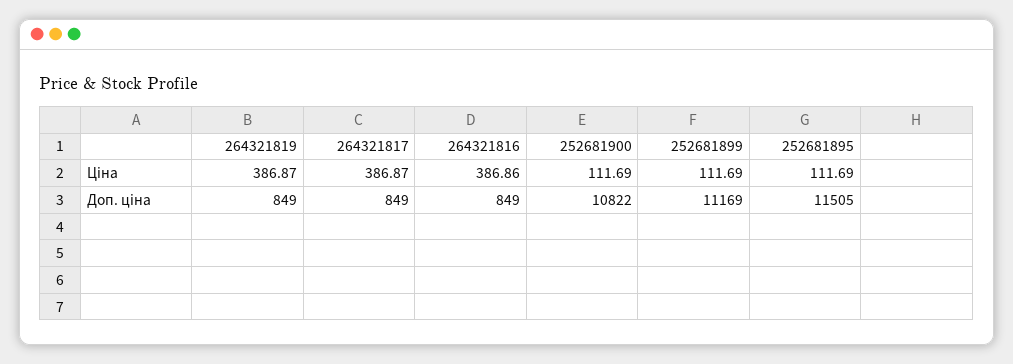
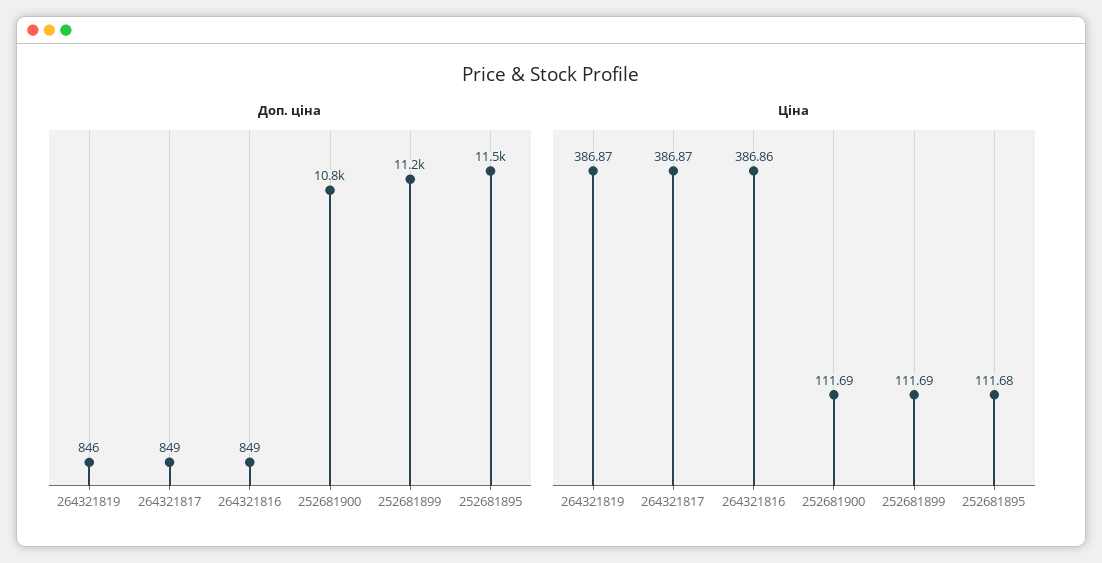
Ціна, 252681895: 111.69 -> 111.68
Доп. ціна, 264321819: 849 -> 846

